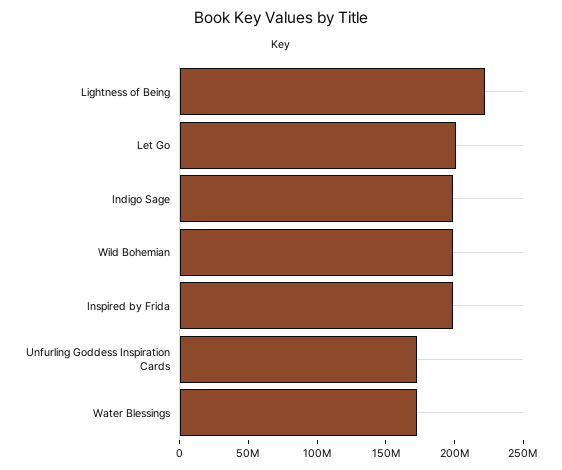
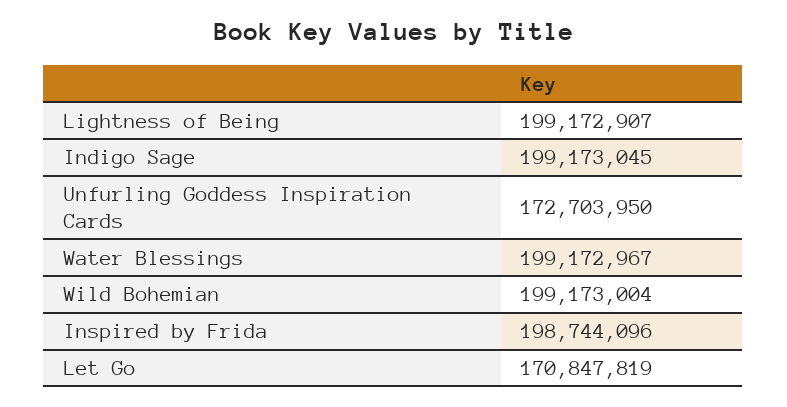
Lightness of Being: 220000000 -> 199172907
Let Go: 200000000 -> 170847819
Water Blessings: 170000000 -> 199172967

